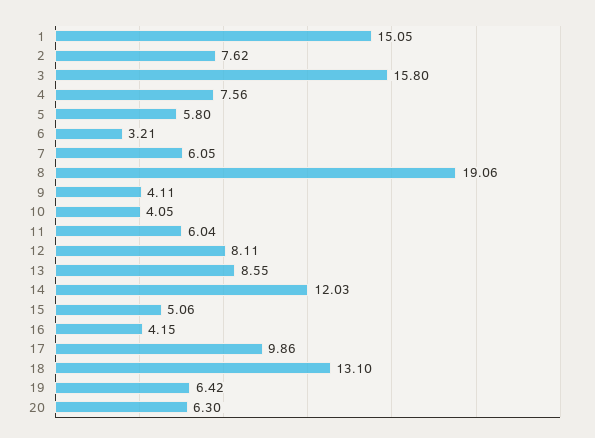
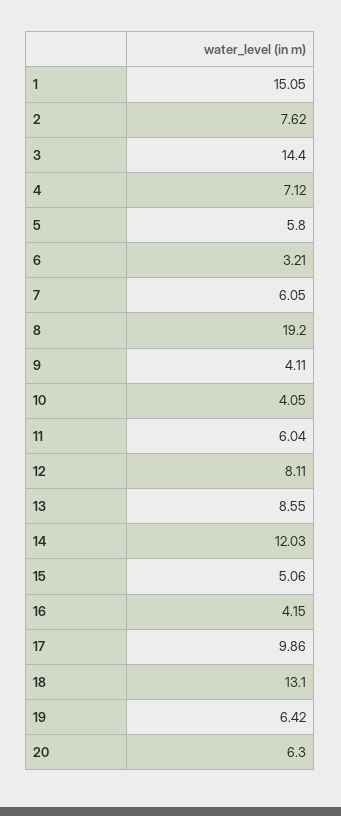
3: 15.8 -> 14.4
4: 7.56 -> 7.12
8: 19.06 -> 19.2

